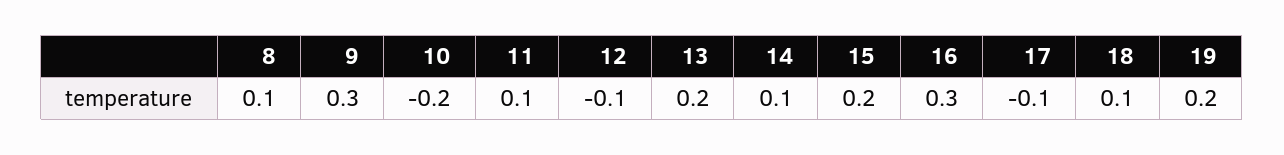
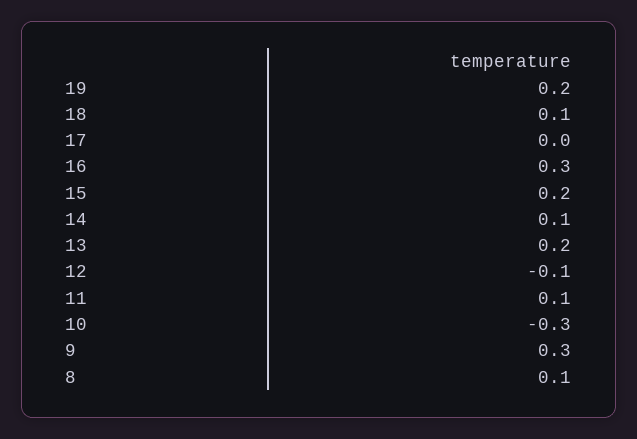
10: -0.2 -> -0.3
17: -0.1 -> 0

